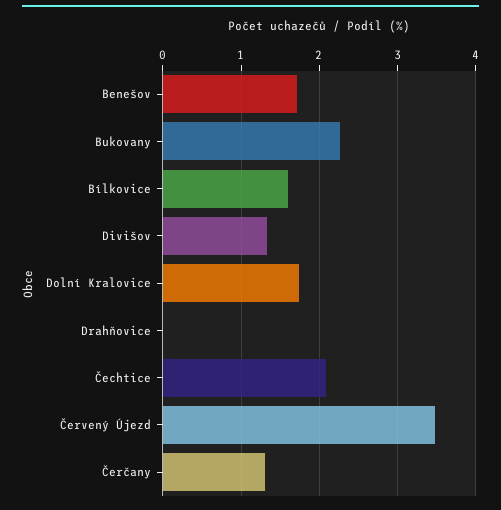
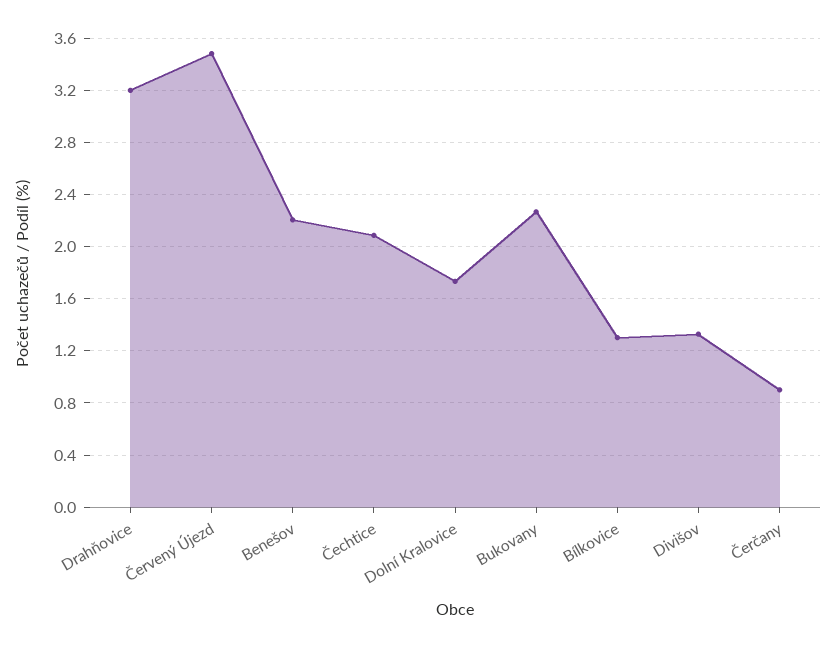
Benešov: 1.7 -> 2.2
Bílkovice: 1.6 -> 1.3
Drahňovice: 0 -> 3.2
Čerčany: 1.3 -> 0.9

